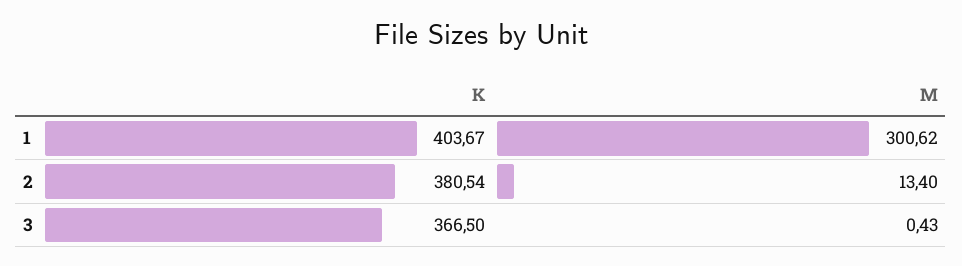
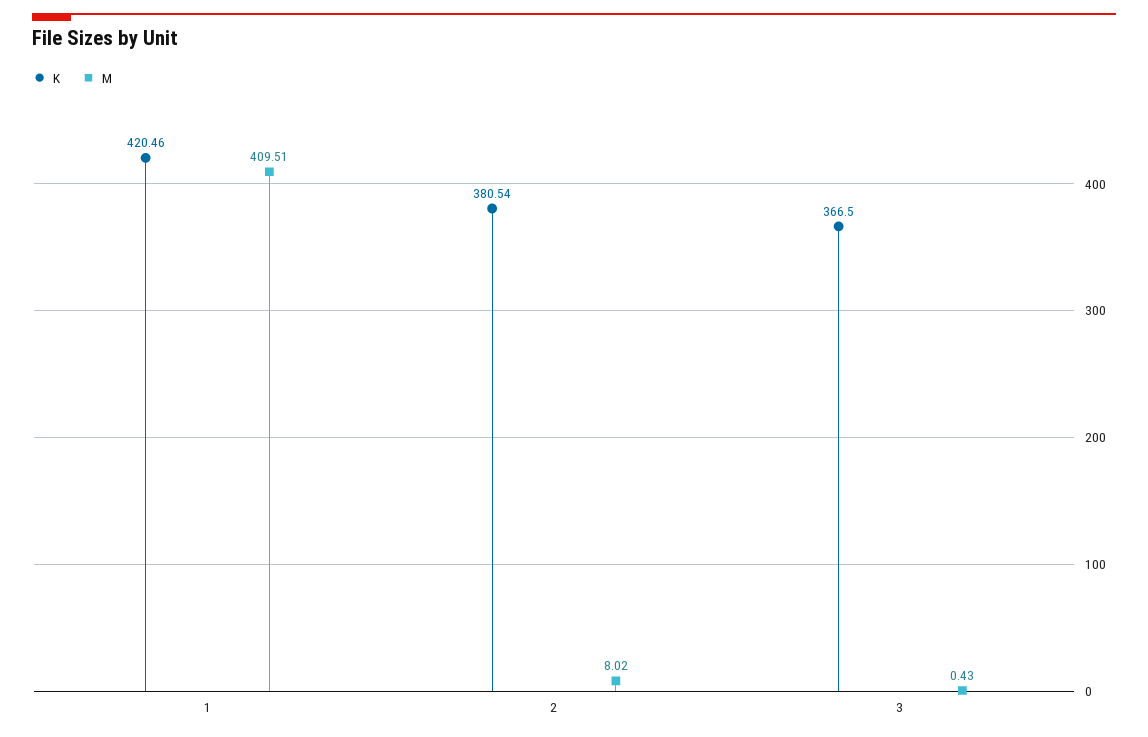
K, 1: 403.67 -> 420.46
M, 1: 300.62 -> 409.51
M, 2: 13.4 -> 8.02

